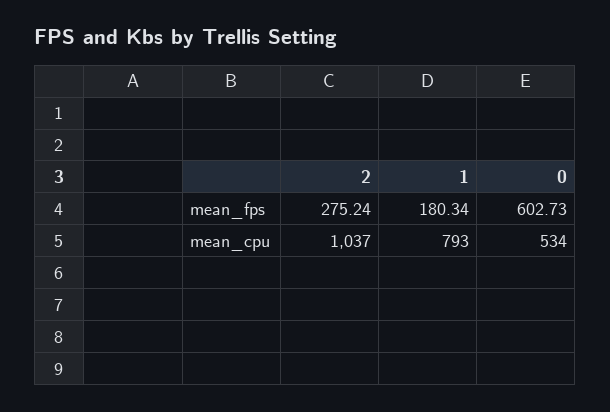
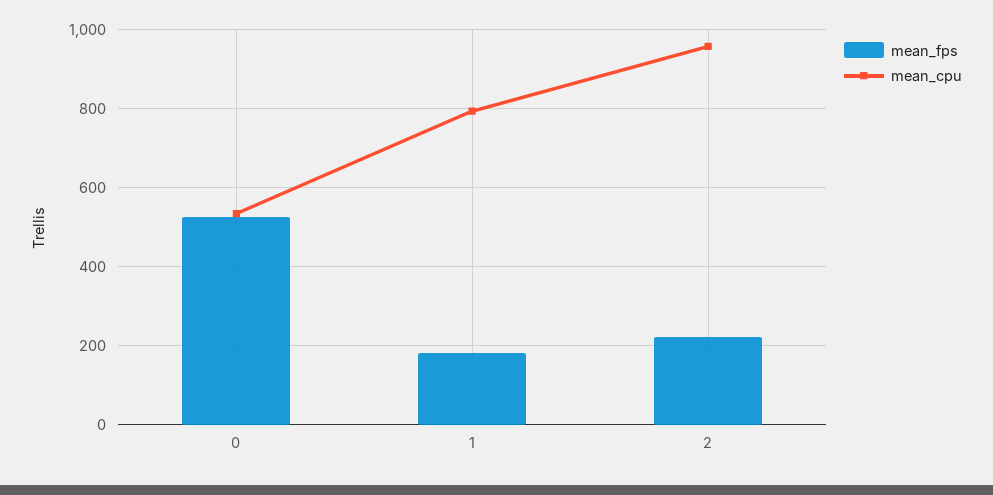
mean_fps, 2: 275.24 -> 220
mean_fps, 0: 602.73 -> 520
mean_cpu, 2: 1037 -> 960

